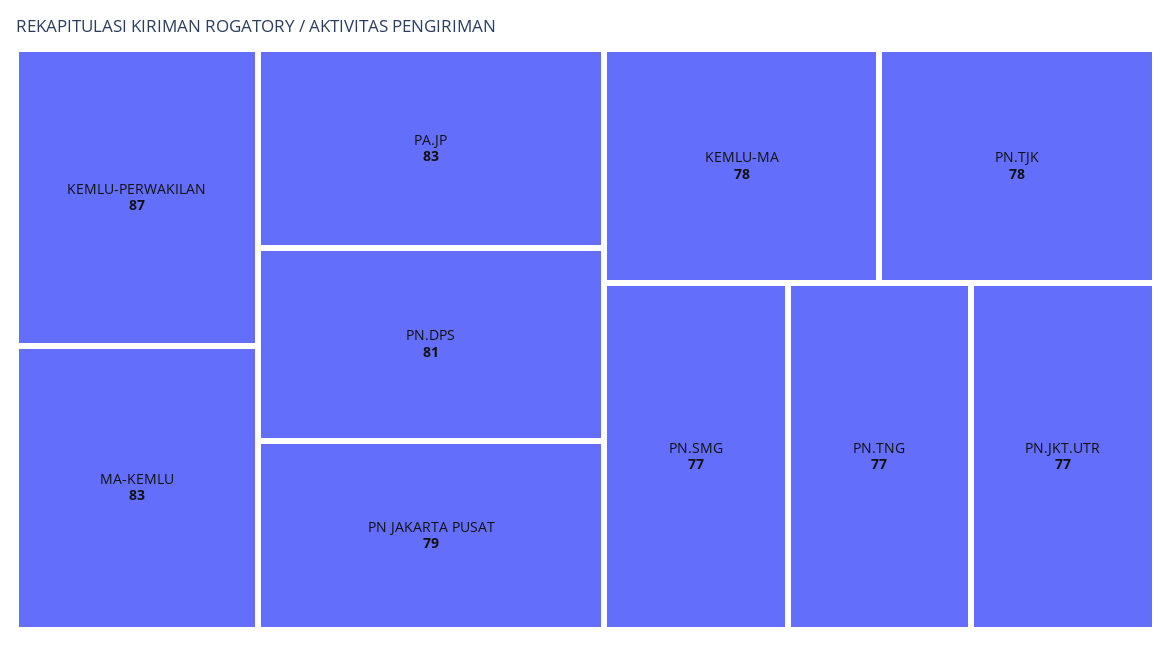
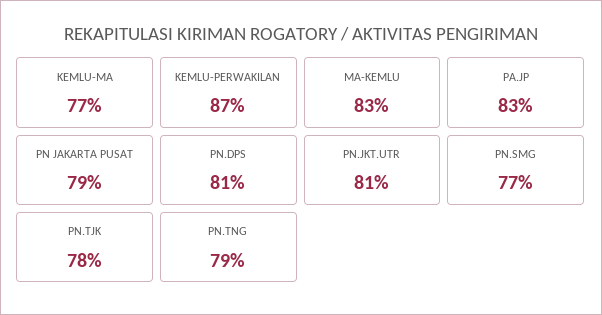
KEMLU-MA: 78 -> 77
PN.TNG: 77 -> 79
PN.JKT.UTR: 77 -> 81

